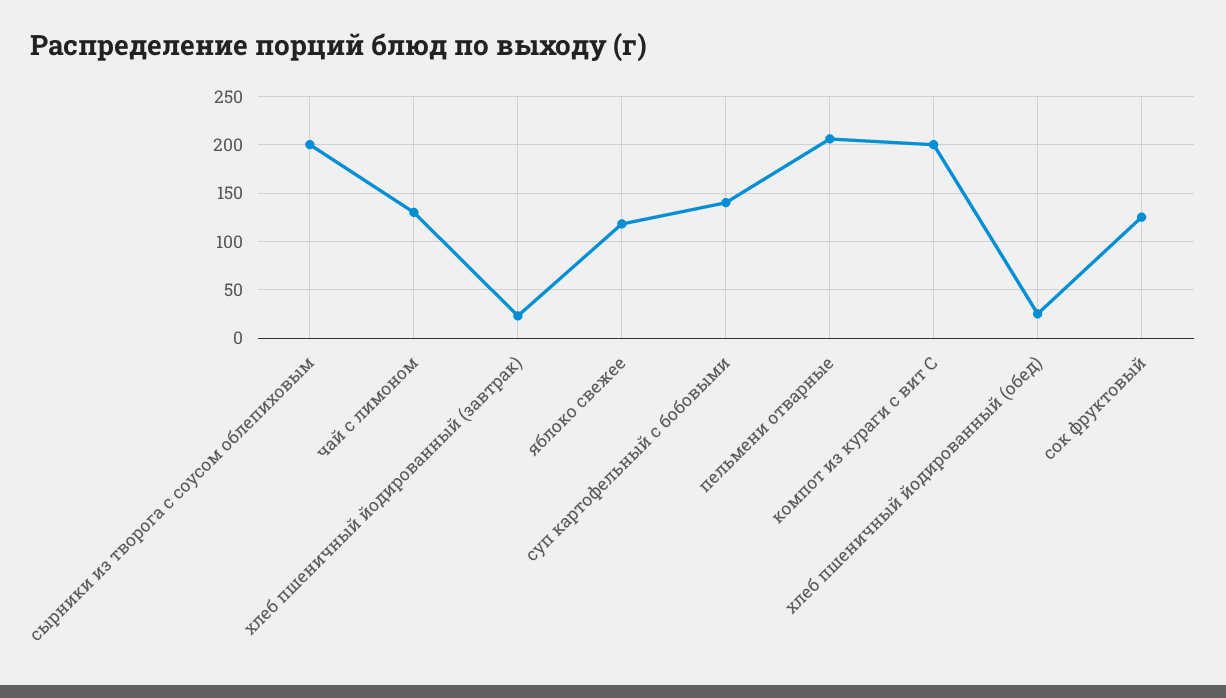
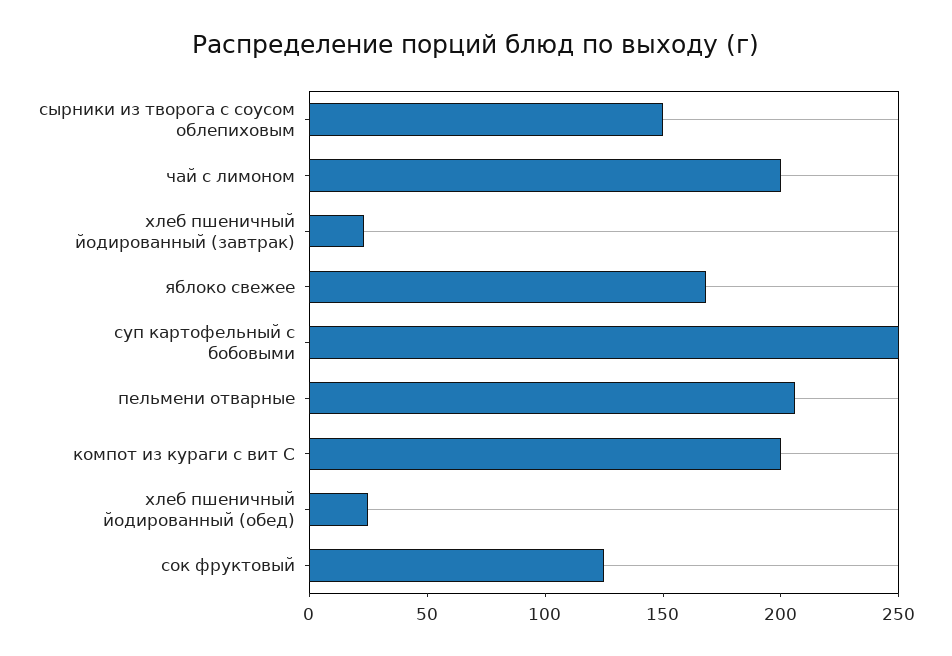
сырники из творога с соусом облепиховым: 200 -> 150
чай с лимоном: 130 -> 200
яблоко свежее: 120 -> 170
суп картофельный с бобовыми: 140 -> 250

